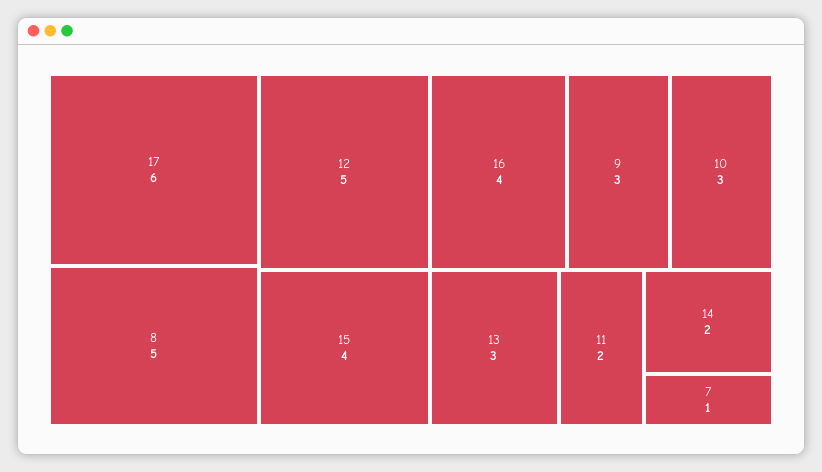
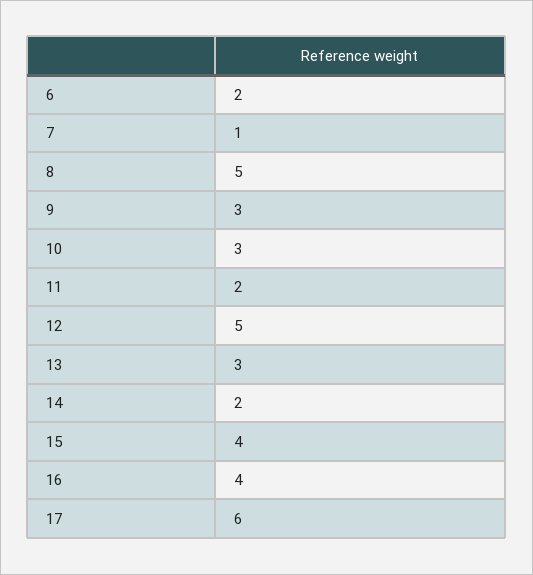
6: none -> 2

